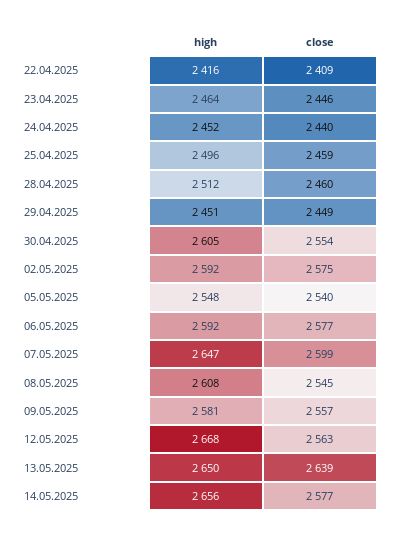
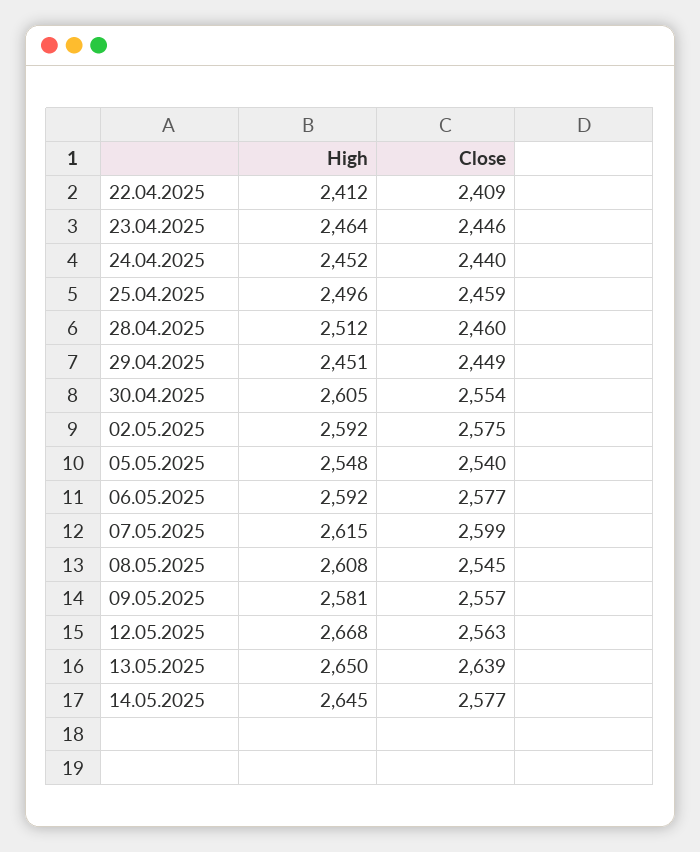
high, 22.04.2025: 2416 -> 2412
high, 07.05.2025: 2647 -> 2615
high, 14.05.2025: 2656 -> 2645

